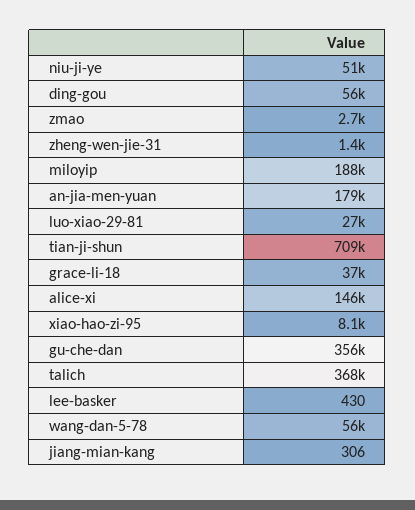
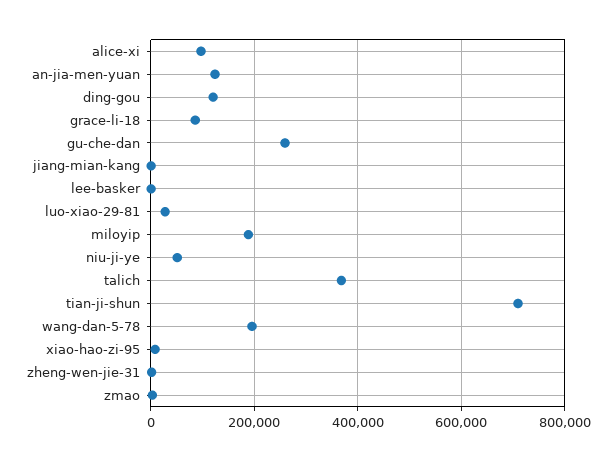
ding-gou: 56000 -> 120000
an-jia-men-yuan: 179000 -> 120000
grace-li-18: 37000 -> 80000
alice-xi: 146000 -> 100000
gu-che-dan: 356000 -> 260000
wang-dan-5-78: 56000 -> 200000

